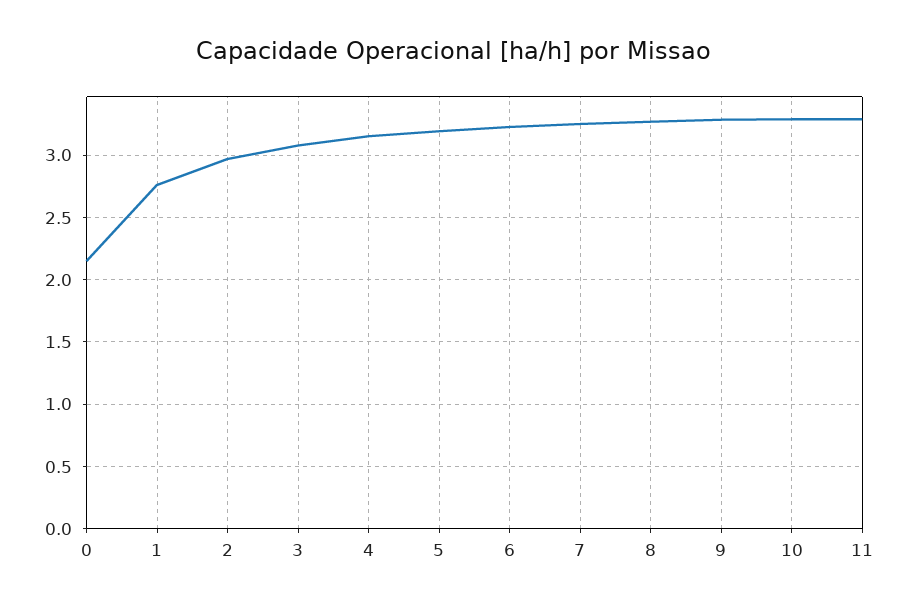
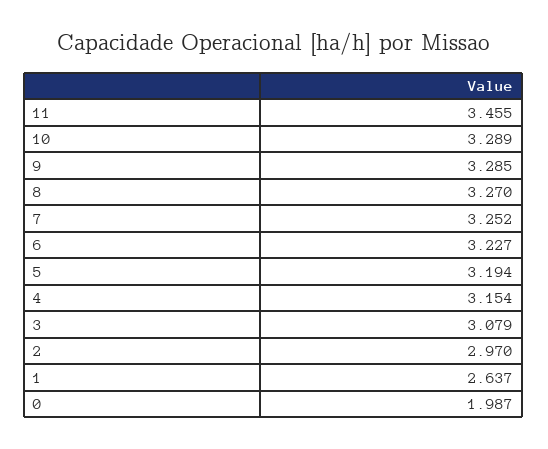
0: 2.15 -> 1.987
1: 2.75 -> 2.637
11: 3.3 -> 3.455

